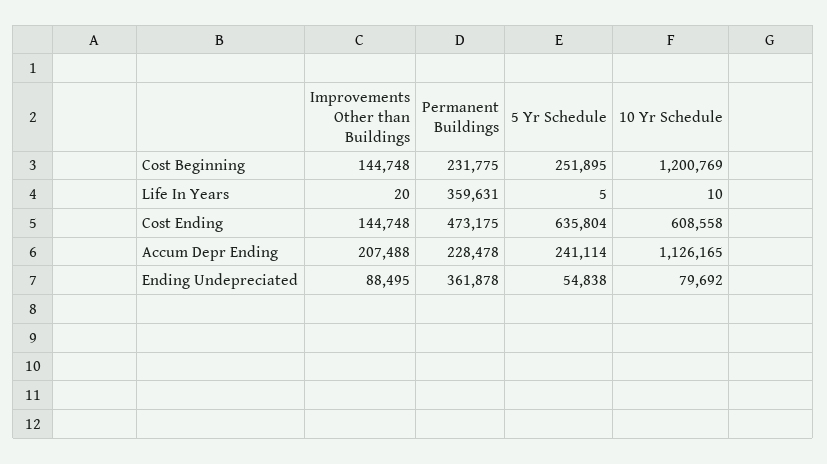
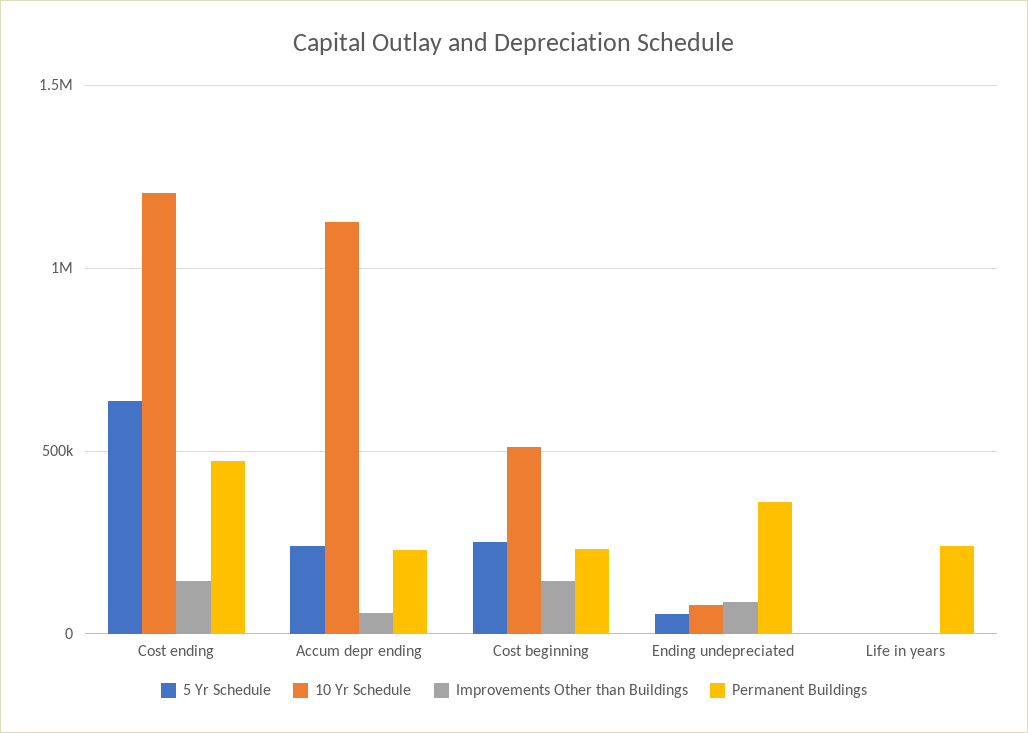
10 Yr Schedule, Cost Beginning: 1200769 -> 500000
Permanent Buildings, Life In Years: 359631 -> 250000
10 Yr Schedule, Cost Ending: 608558 -> 1200000
Improvements Other than Buildings, Accum Depr Ending: 207488 -> 50000

